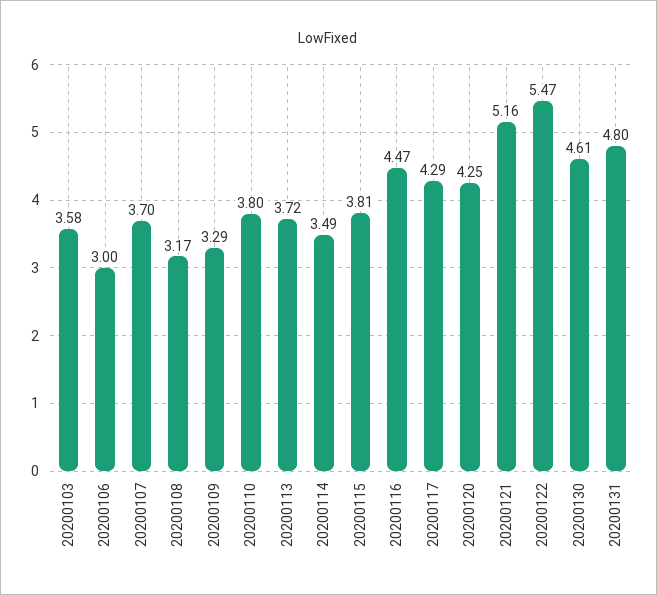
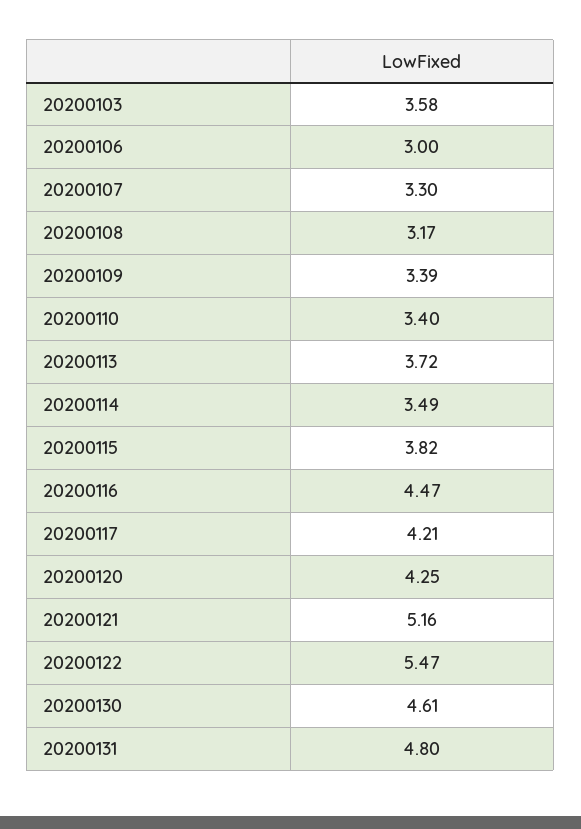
20200107: 3.7 -> 3.3
20200109: 3.29 -> 3.39
20200110: 3.8 -> 3.4
20200115: 3.81 -> 3.82
20200117: 4.29 -> 4.21

